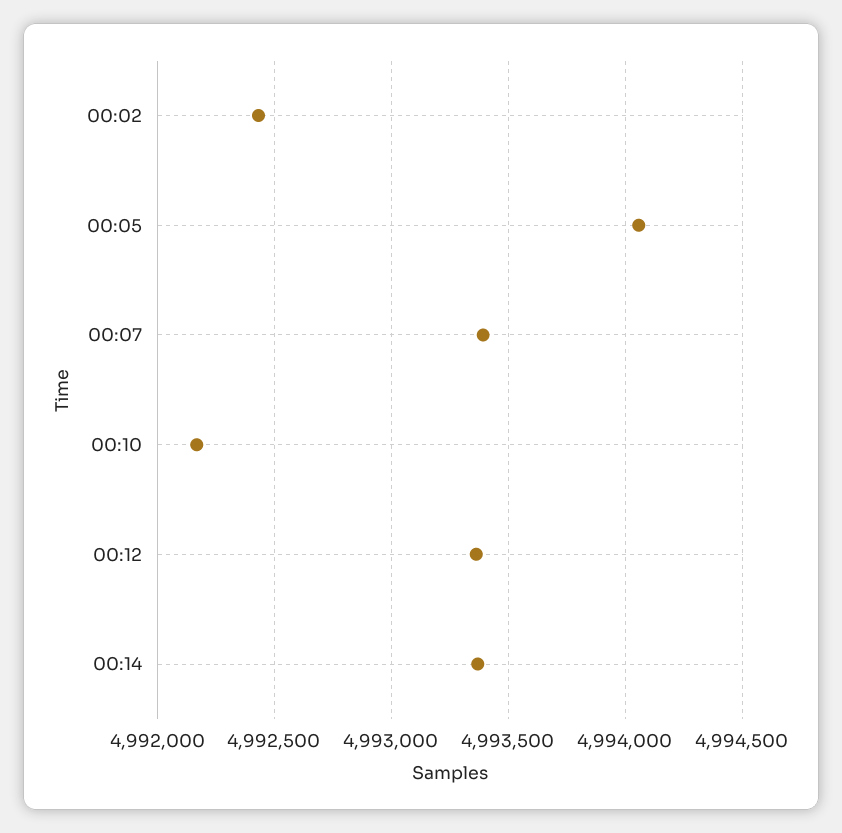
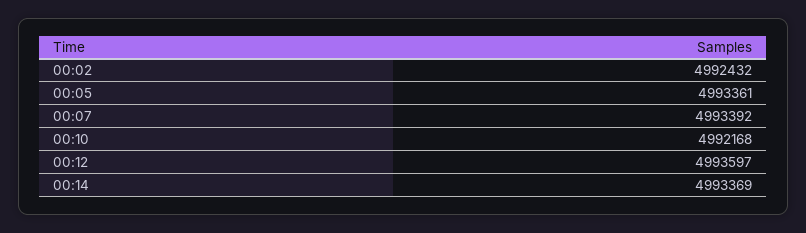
00:05: 4994050 -> 4993361
00:12: 4993350 -> 4993597

